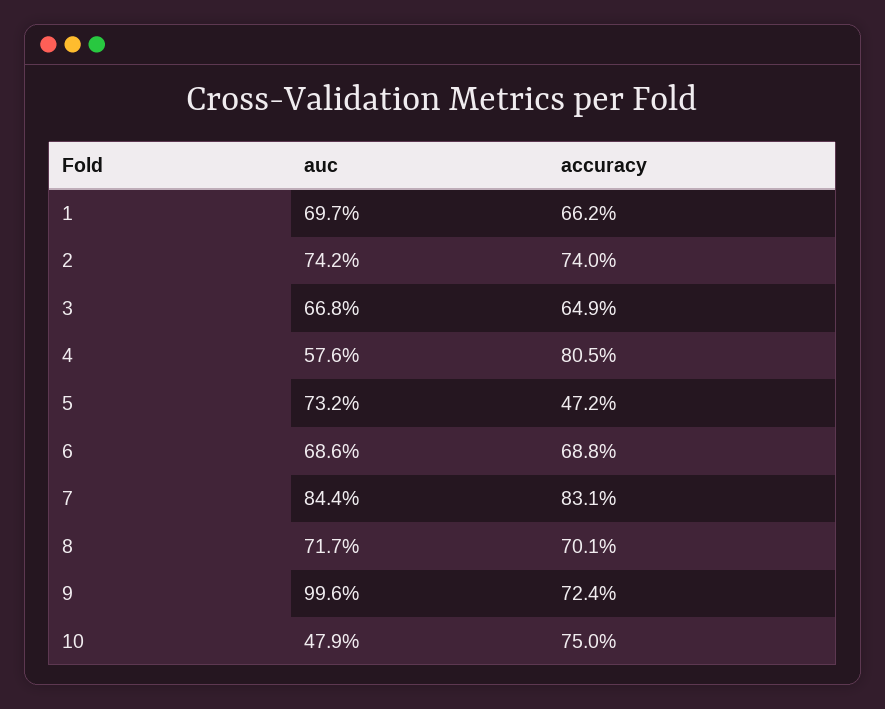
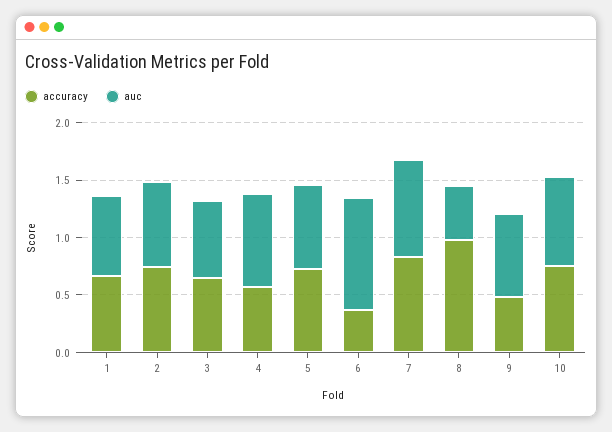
auc, 4: 0.576 -> 0.8
accuracy, 4: 0.805 -> 0.6
accuracy, 5: 0.472 -> 0.7
auc, 6: 0.686 -> 1
accuracy, 6: 0.688 -> 0.4
auc, 8: 0.717 -> 0.5
accuracy, 8: 0.701 -> 1
auc, 9: 0.996 -> 0.7
accuracy, 9: 0.724 -> 0.5
auc, 10: 0.479 -> 0.8

